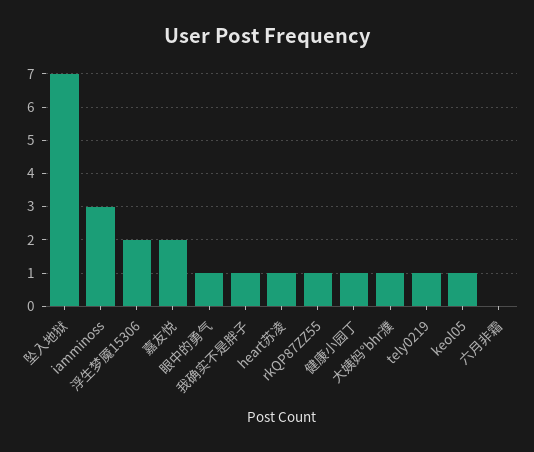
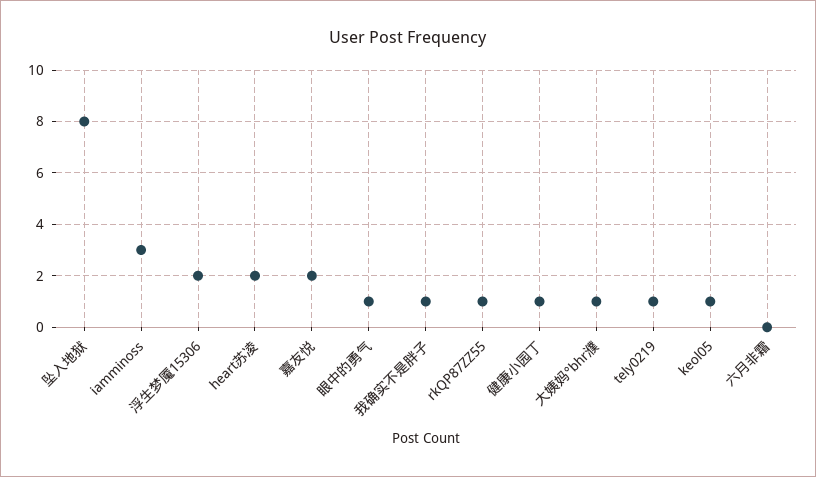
坠入地狱: 7 -> 8
heart苏凌: 1 -> 2

